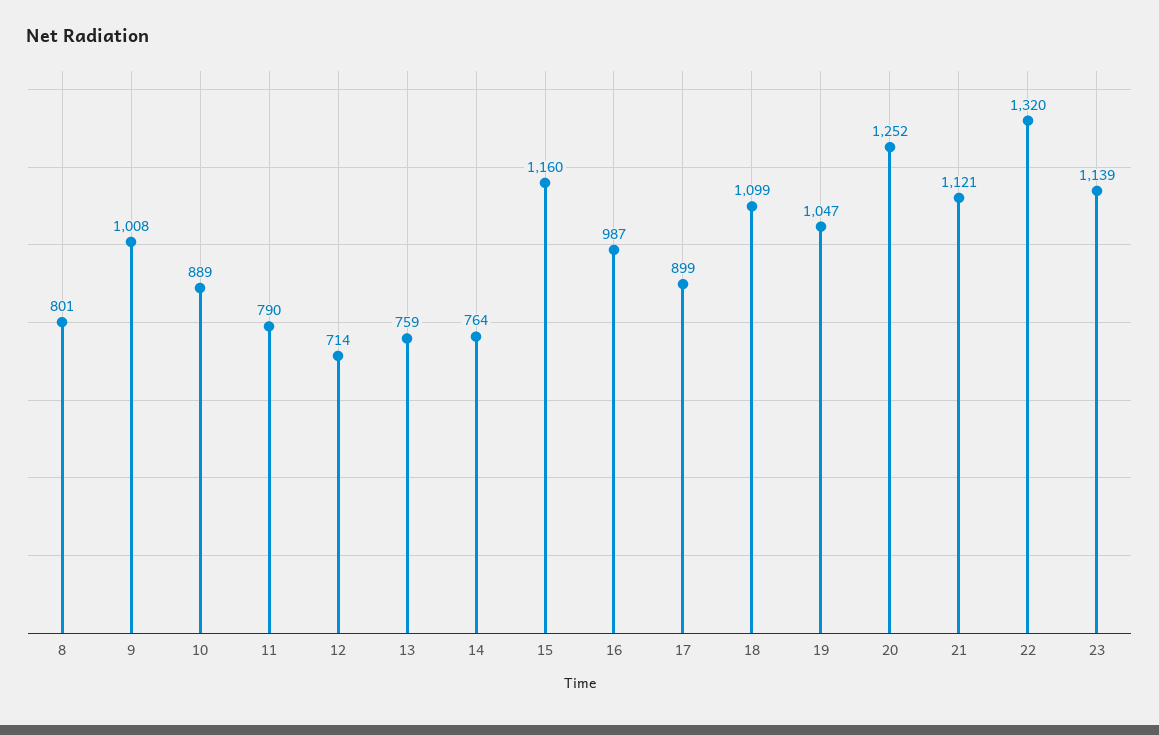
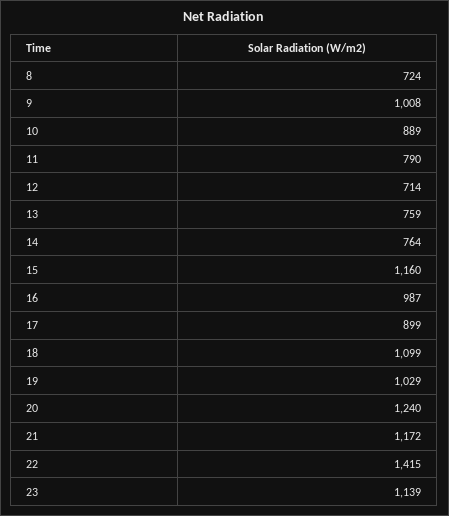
8: 801 -> 724
19: 1047 -> 1029
20: 1252 -> 1240
21: 1121 -> 1172
22: 1320 -> 1415

